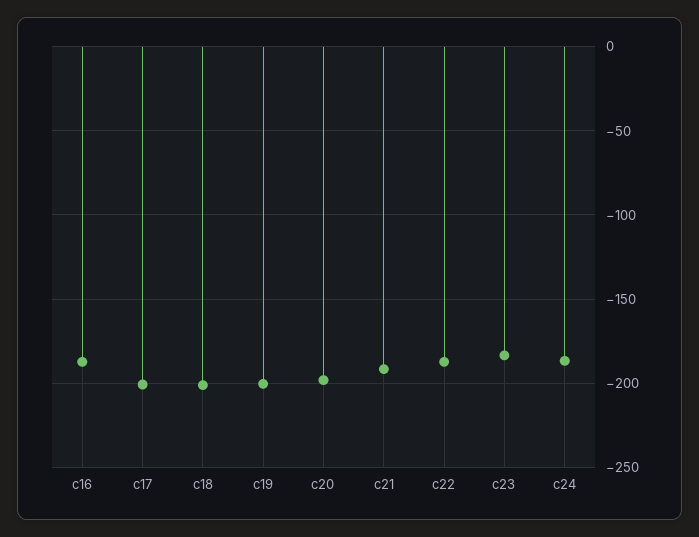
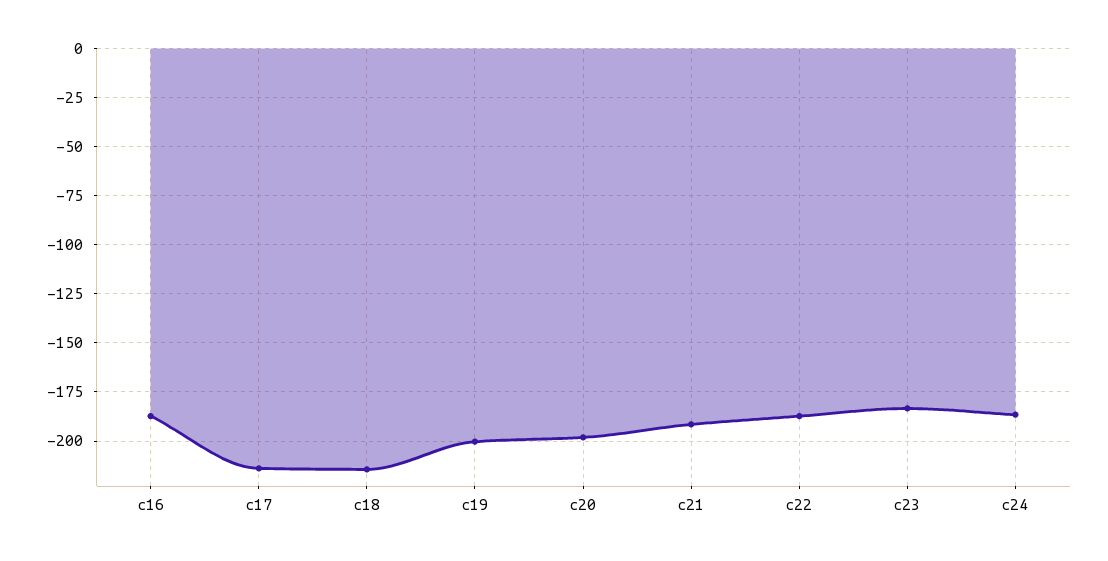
c17: -200 -> -215
c18: -200 -> -215

